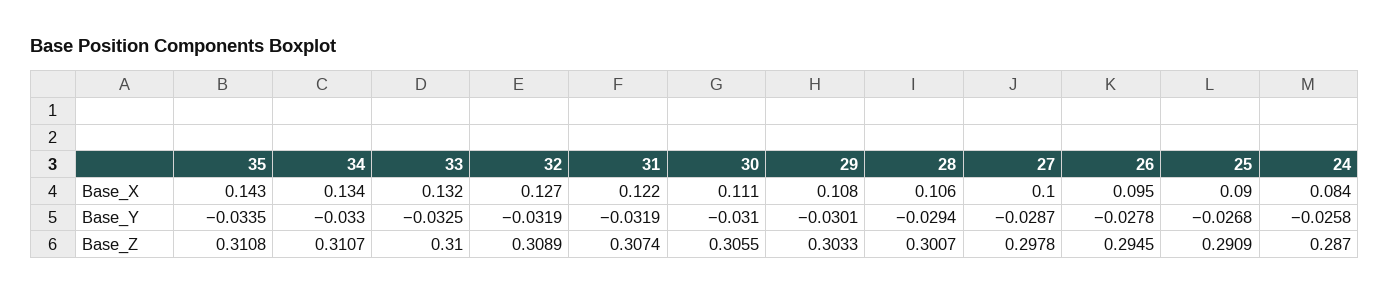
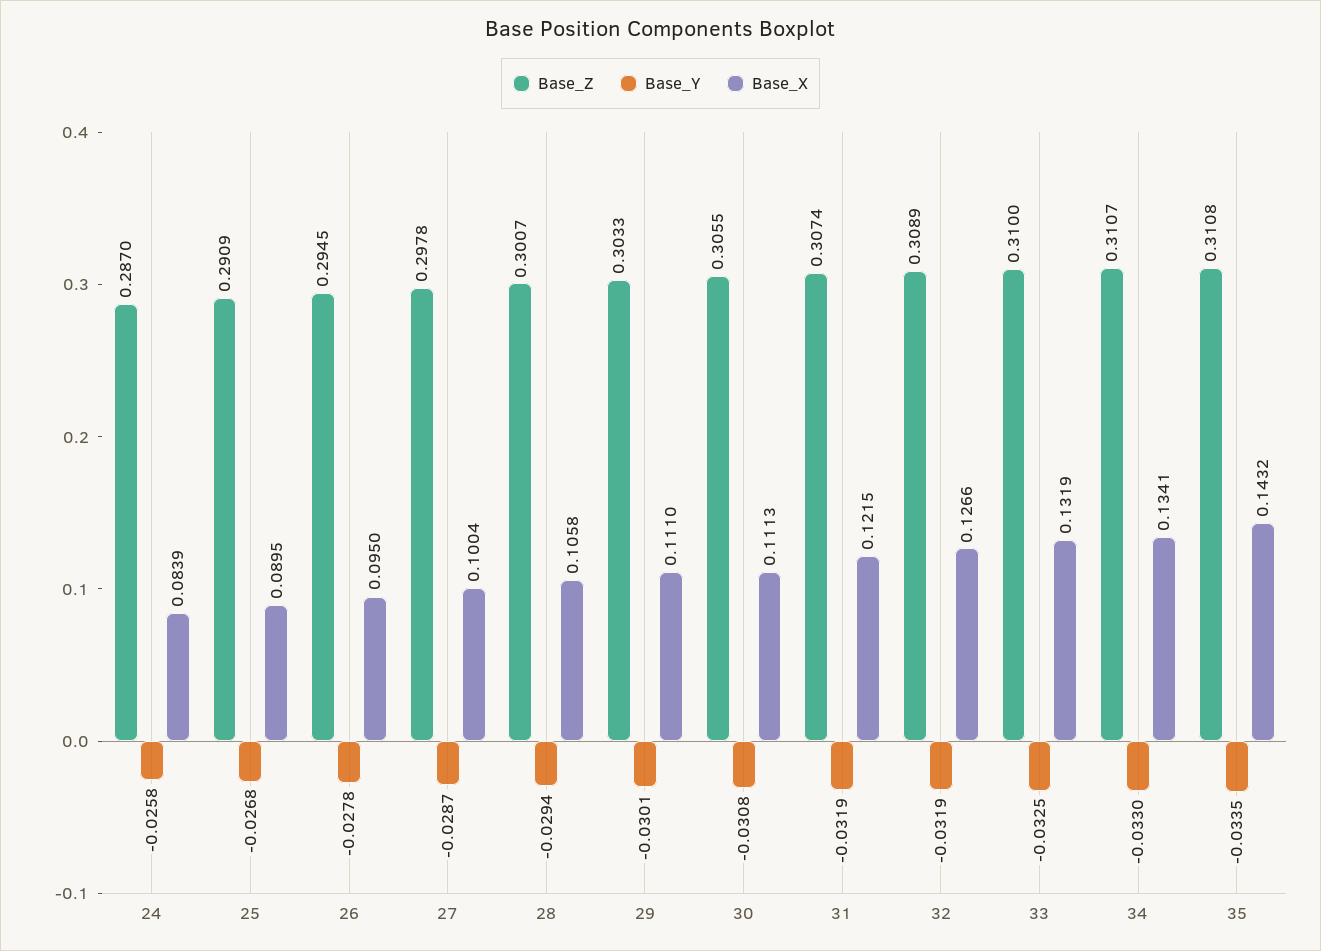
Base_X, 29: 0.108 -> 0.111
Base_Y, 30: -0.031 -> -0.0308

